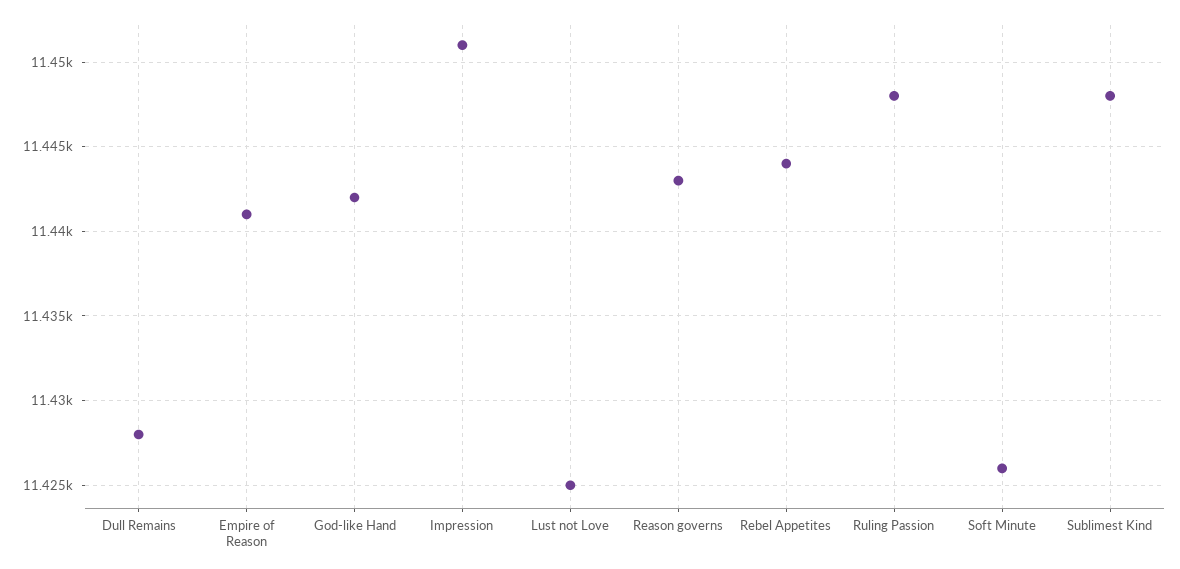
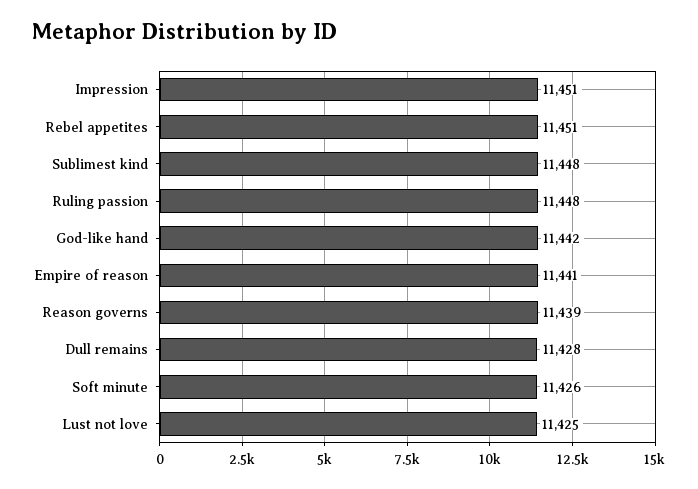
Reason governs: 11443 -> 11439
Rebel Appetites: 11444 -> 11451

